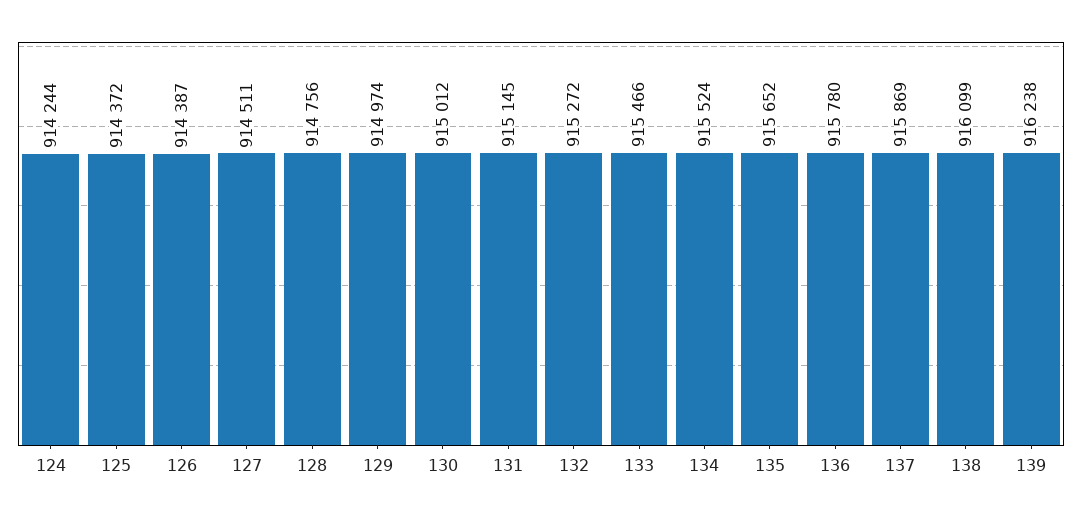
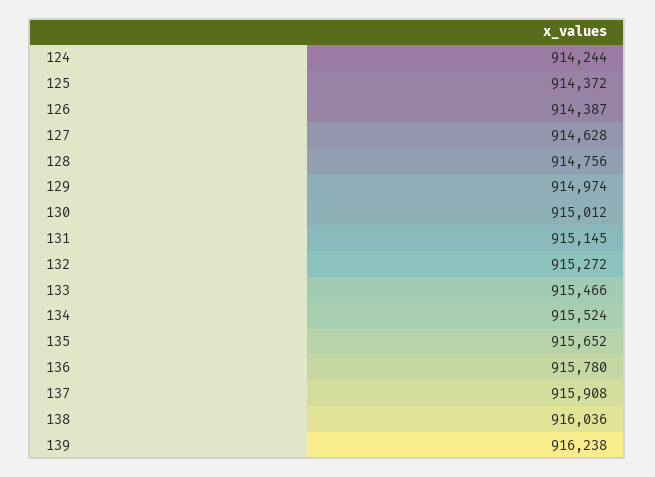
127: 914511 -> 914628
137: 915869 -> 915908
138: 916099 -> 916036

